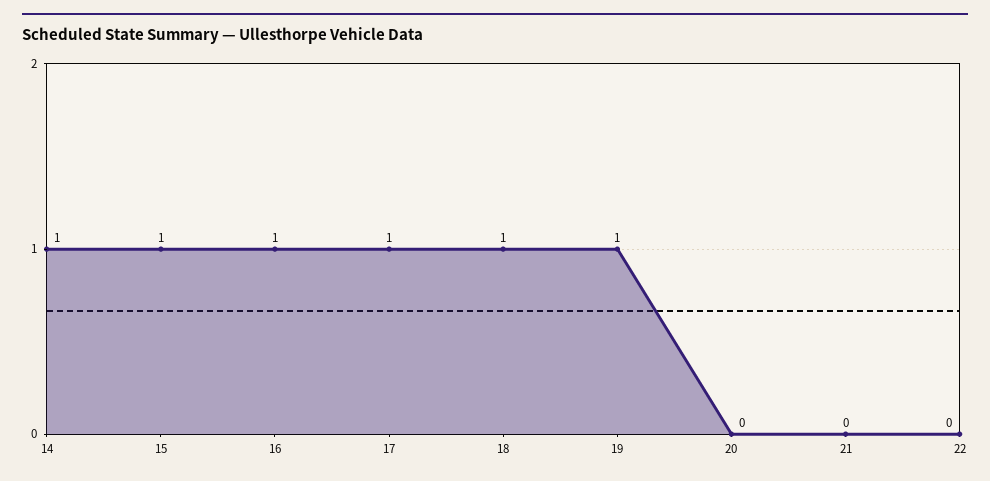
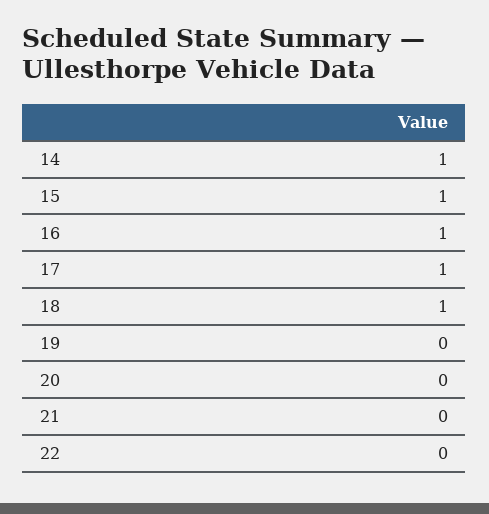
19: 1 -> 0

